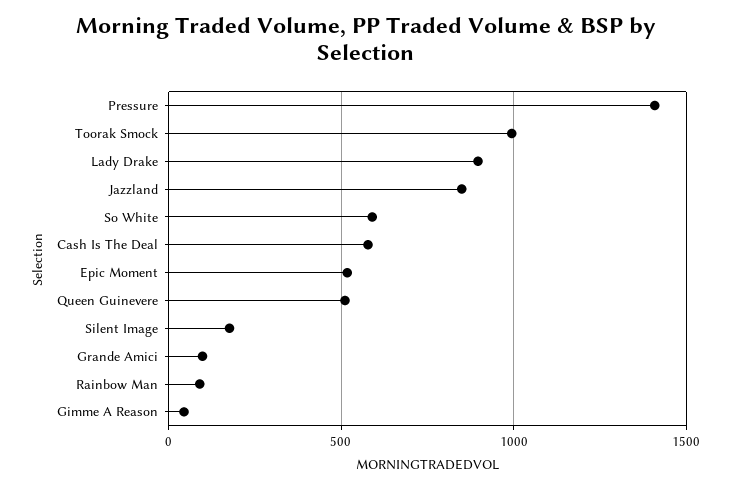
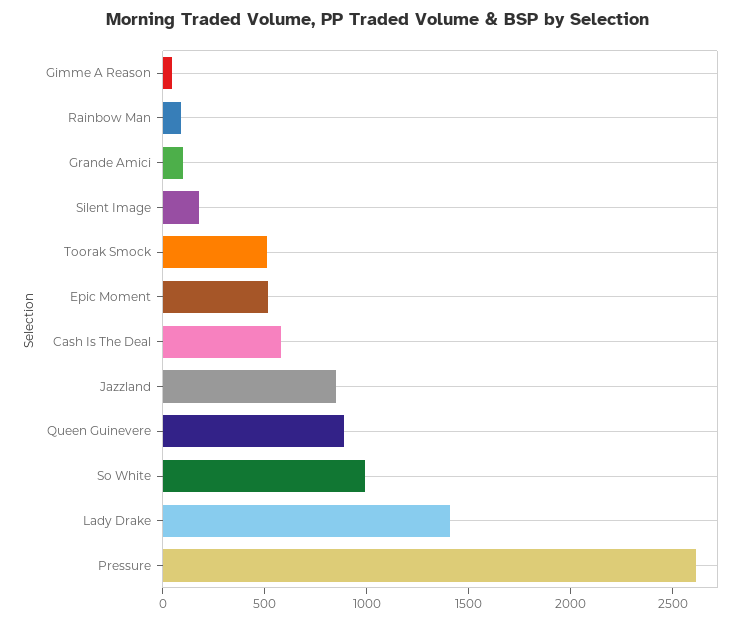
Pressure: 1400 -> 2600
Toorak Smock: 1000 -> 500
Lady Drake: 900 -> 1400
So White: 600 -> 1000
Queen Guinevere: 500 -> 900

